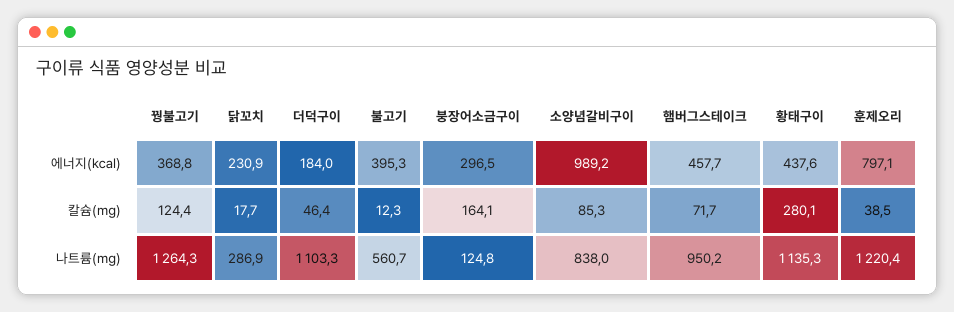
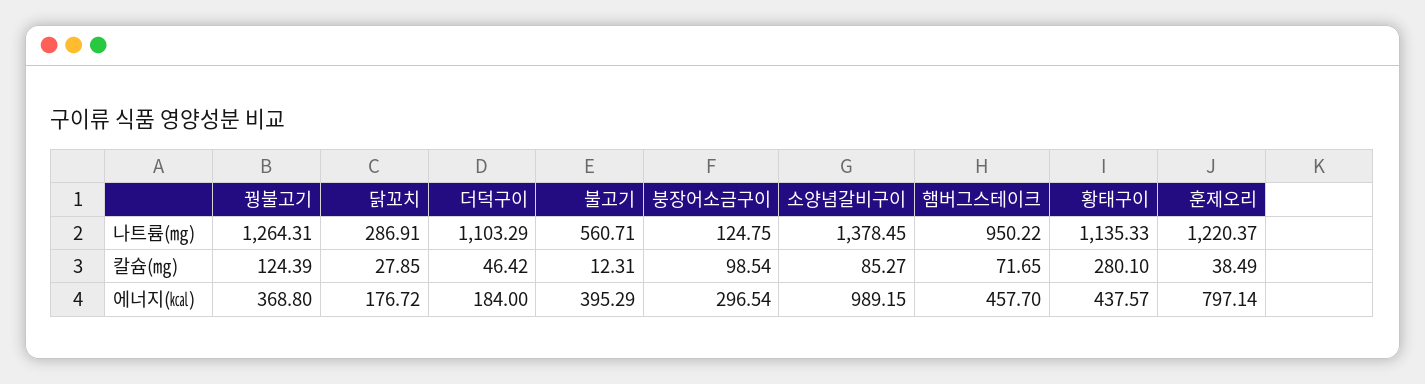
닭꼬치, 에너지(㎉): 230.9 -> 176.72
닭꼬치, 칼슘(㎎): 17.7 -> 27.85
붕장어소금구이, 칼슘(㎎): 164.1 -> 98.54
소양념갈비구이, 나트륨(㎎): 838 -> 1378.45

